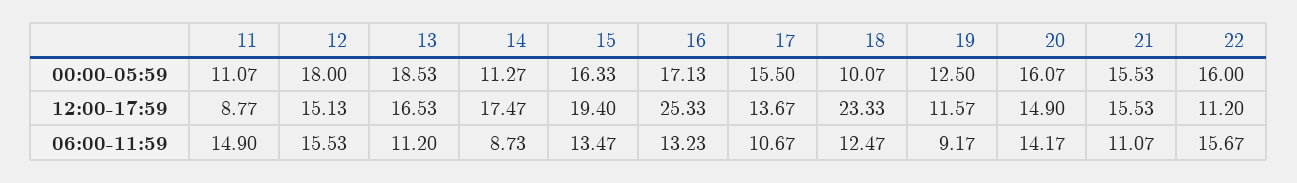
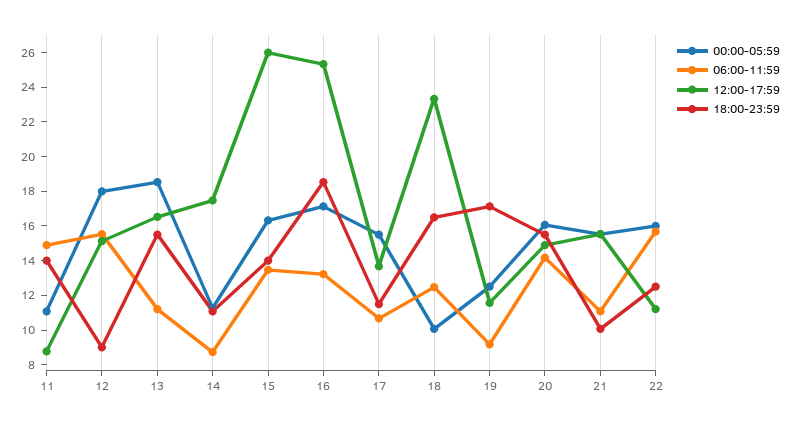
12:00-17:59, 15: 19.4 -> 26
18:00-23:59, 11: none -> 14
18:00-23:59, 12: none -> 9
18:00-23:59, 13: none -> 15.5
18:00-23:59, 14: none -> 11
18:00-23:59, 15: none -> 14
18:00-23:59, 16: none -> 18.5
18:00-23:59, 17: none -> 11.5
18:00-23:59, 18: none -> 16.5
18:00-23:59, 19: none -> 17
18:00-23:59, 20: none -> 15.5
18:00-23:59, 21: none -> 10
18:00-23:59, 22: none -> 12.5

